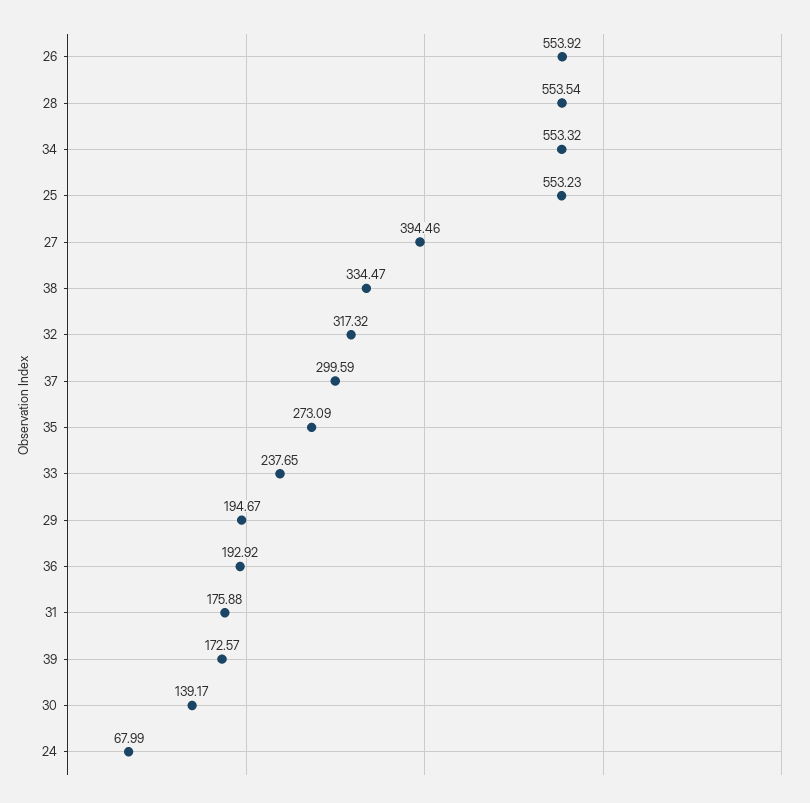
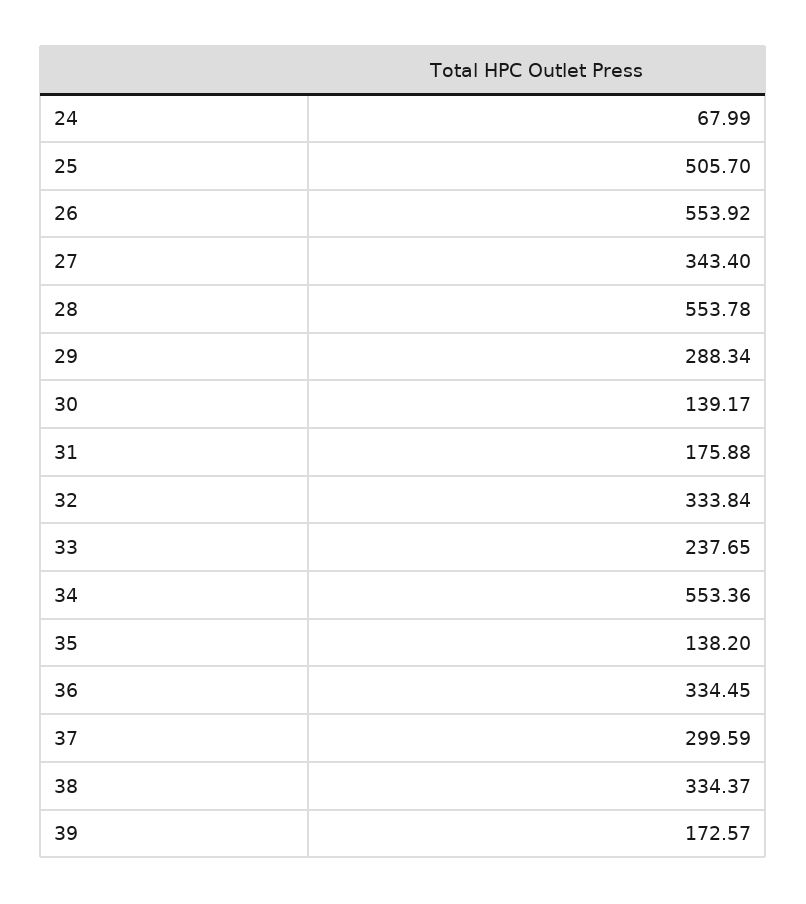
28: 553.54 -> 553.78
34: 553.32 -> 553.36
25: 553.23 -> 505.7
27: 394.46 -> 343.4
38: 334.47 -> 334.37
32: 317.32 -> 333.84
35: 273.09 -> 138.2
29: 194.67 -> 288.34
36: 192.92 -> 334.45

